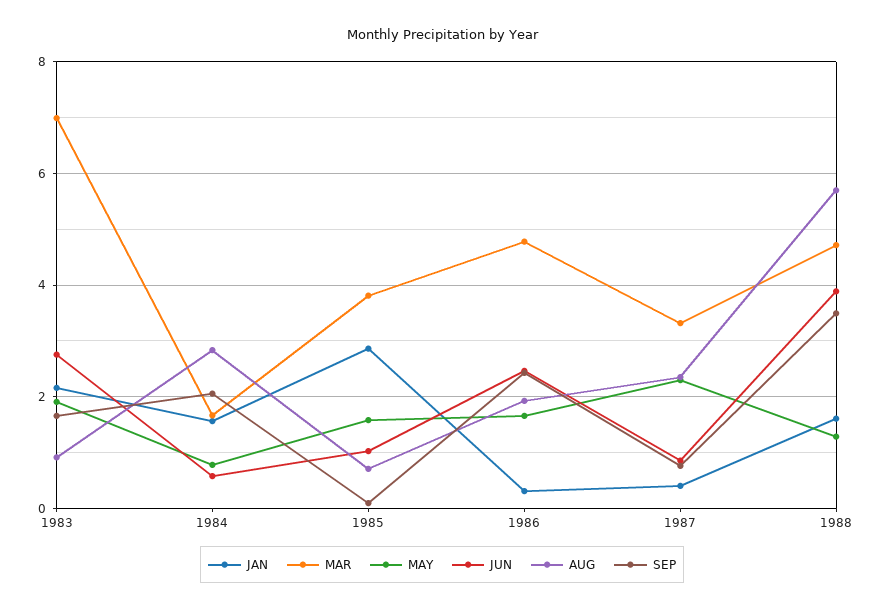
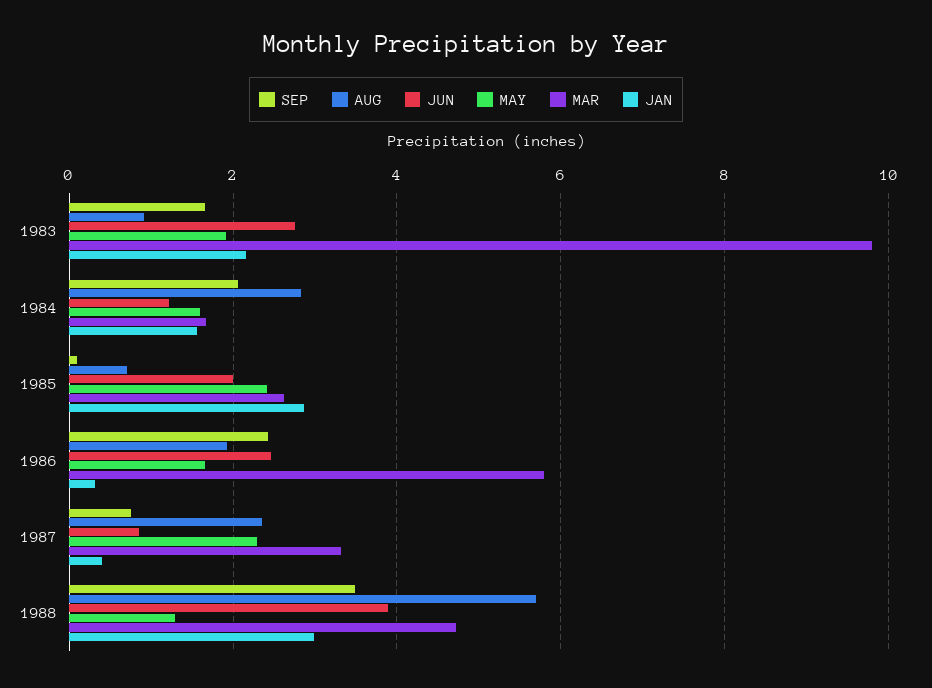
MAR, 1983: 7 -> 9.8
MAY, 1984: 0.8 -> 1.6
JUN, 1984: 0.6 -> 1.2
MAR, 1985: 3.8 -> 2.6
MAY, 1985: 1.6 -> 2.4
JUN, 1985: 1 -> 2
MAR, 1986: 4.8 -> 5.8
JAN, 1988: 1.6 -> 3

